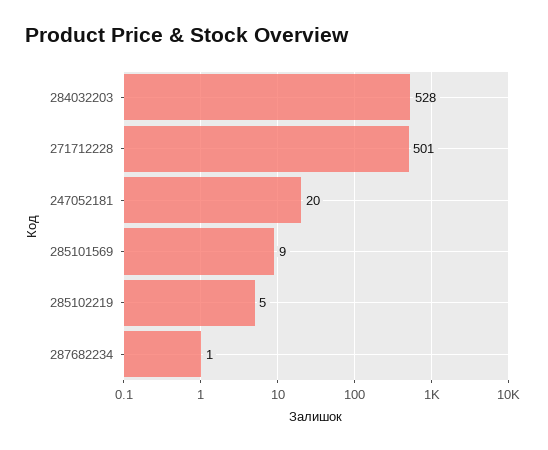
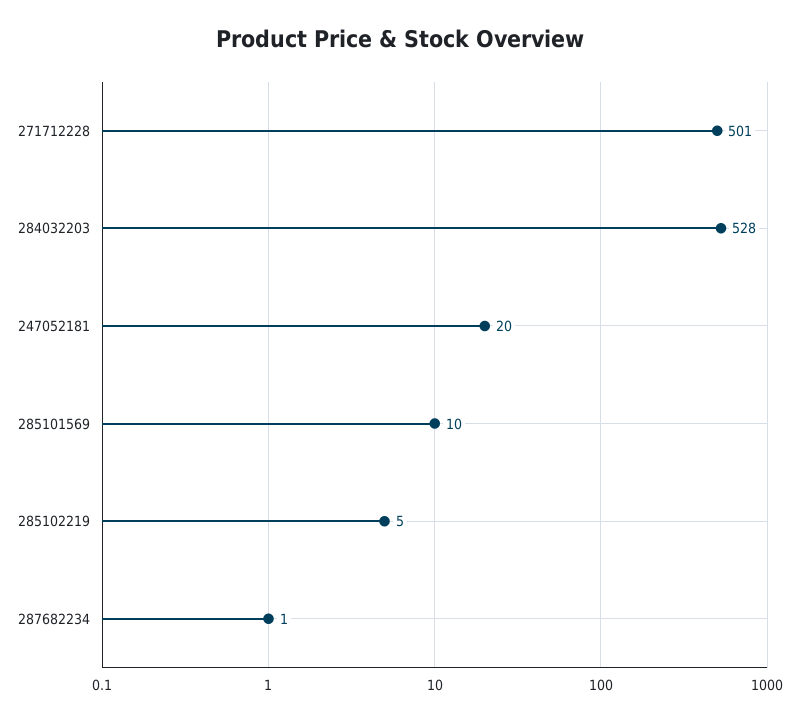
285101569: 9 -> 10

